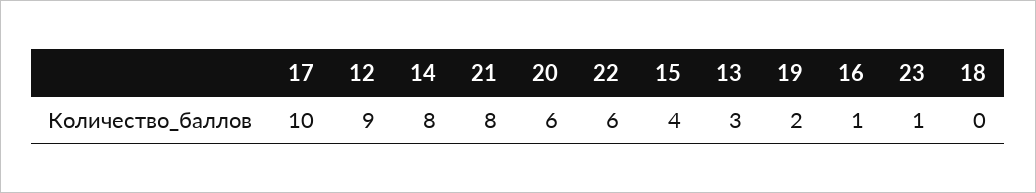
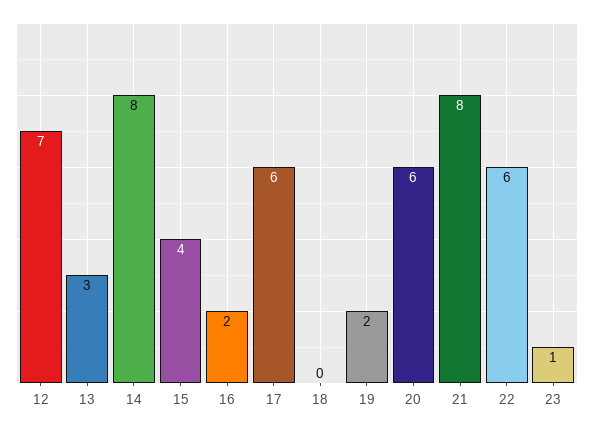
17: 10 -> 6
12: 9 -> 7
16: 1 -> 2

